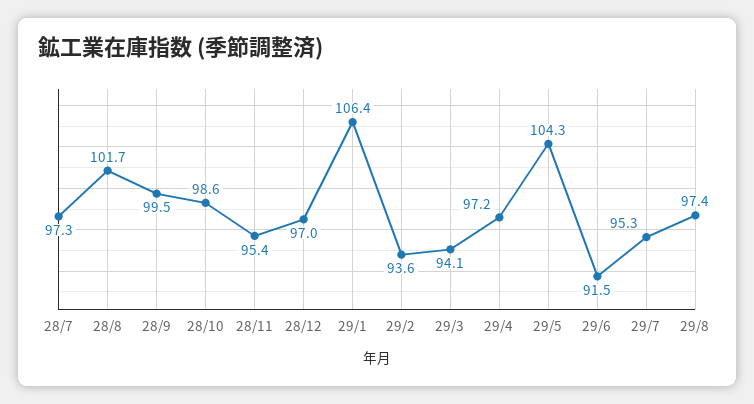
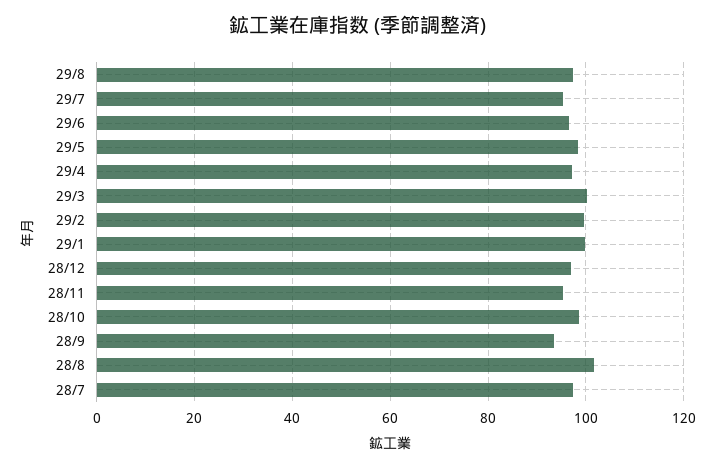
28/9: 99.5 -> 94
29/1: 106.4 -> 100
29/2: 93.6 -> 100
29/3: 94.1 -> 100
29/5: 104.3 -> 98
29/6: 91.5 -> 96

